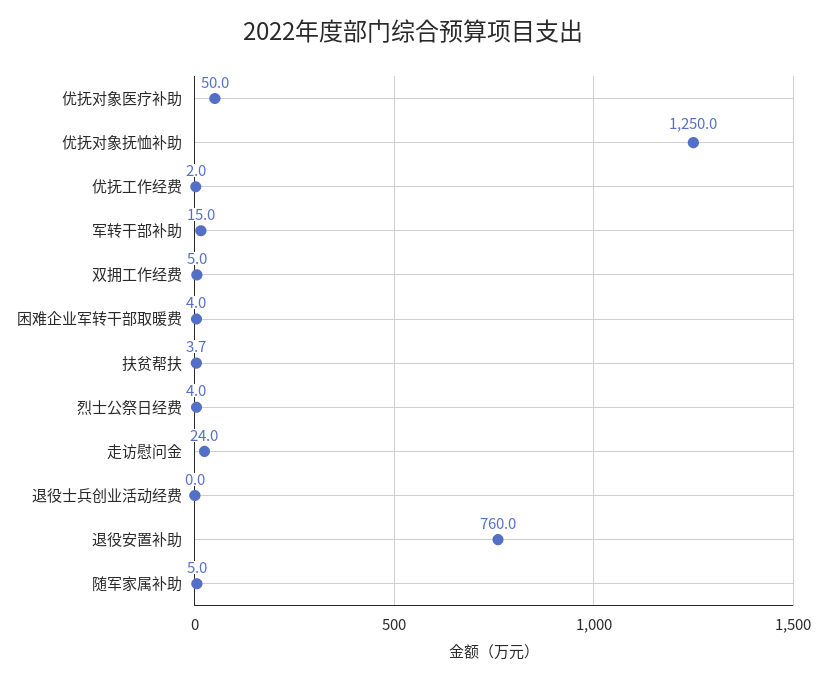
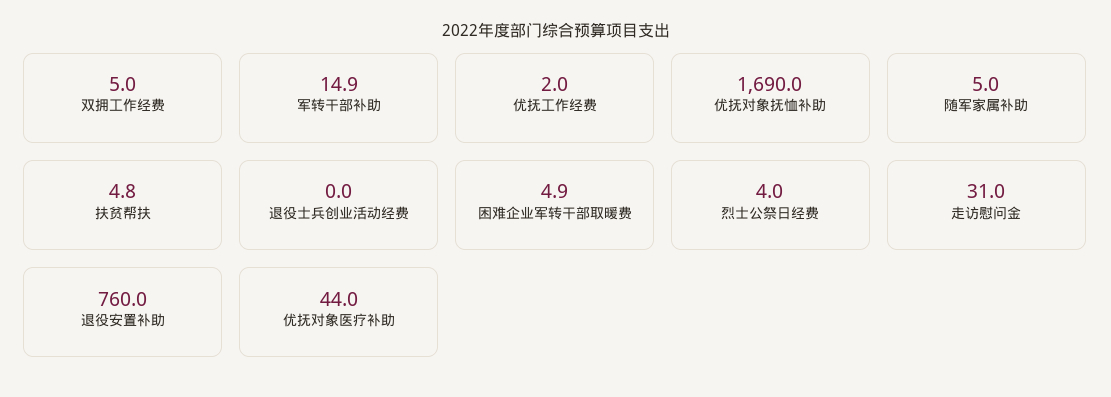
优抚对象医疗补助: 50 -> 44
优抚对象抚恤补助: 1250 -> 1690
军转干部补助: 15 -> 14.9
困难企业军转干部取暖费: 4 -> 4.9
扶贫帮扶: 3.7 -> 4.8
走访慰问金: 24 -> 31

